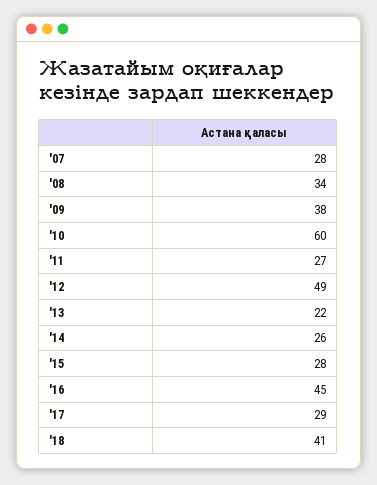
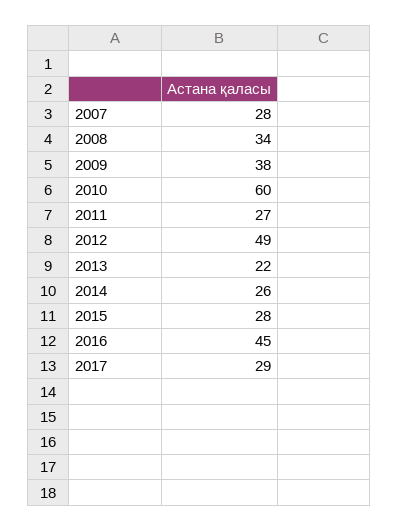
'18: 41 -> none

